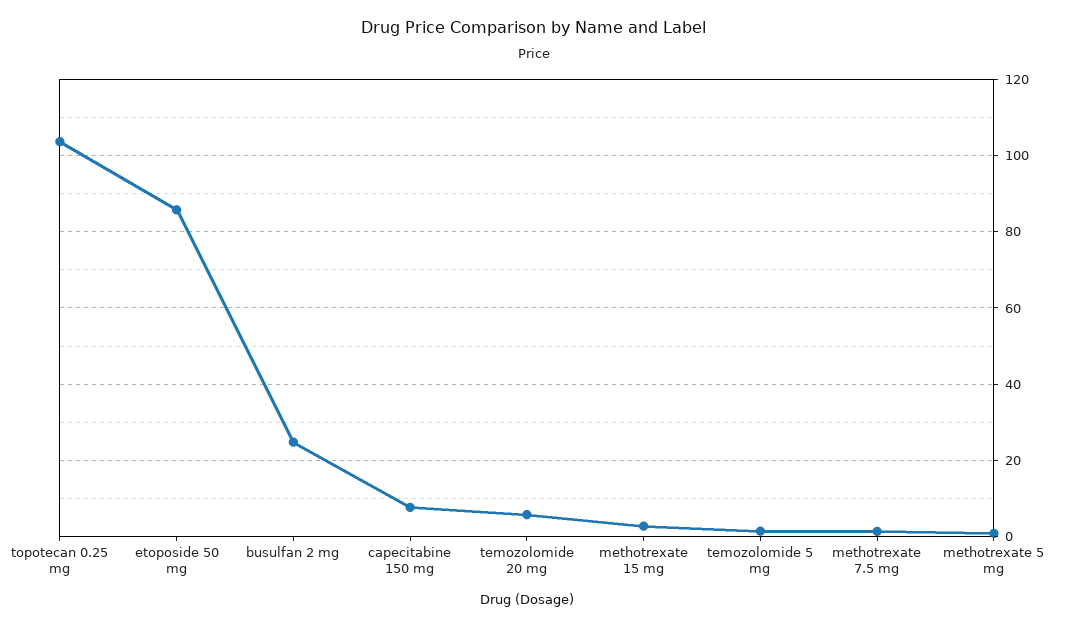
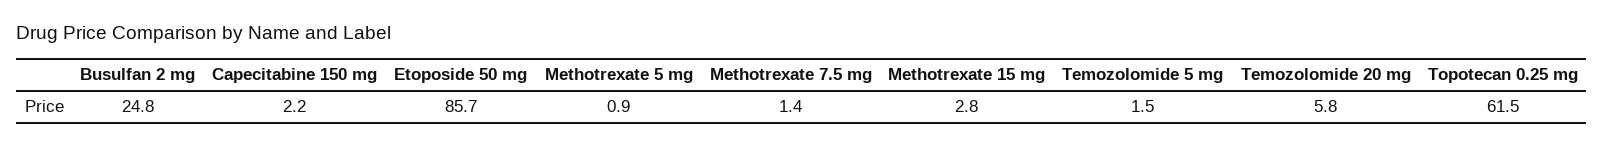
topotecan 0.25 mg: 104 -> 61.5
capecitabine 150 mg: 8 -> 2.2

